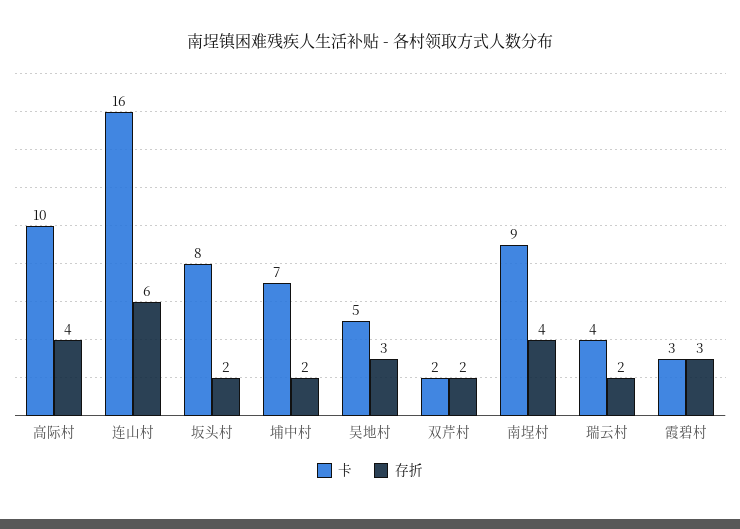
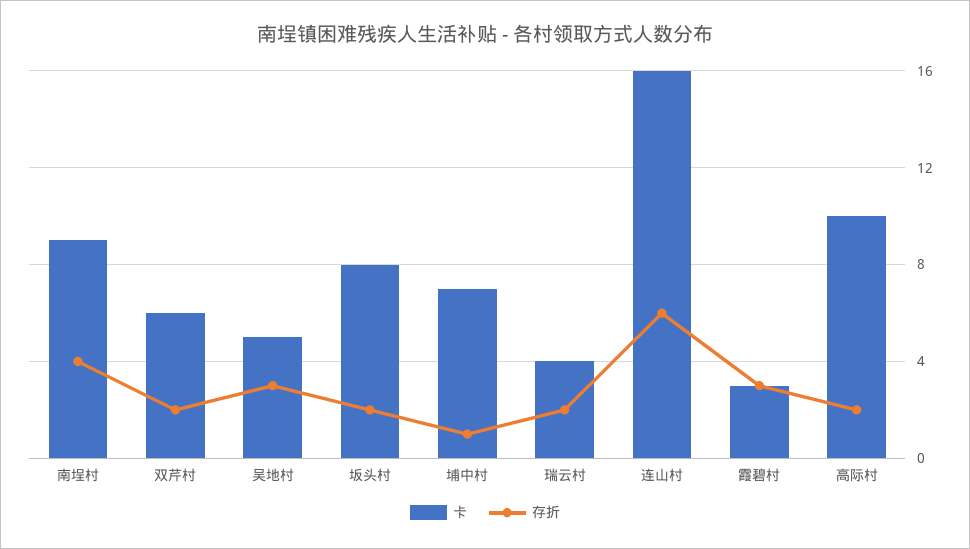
存折, 高际村: 4 -> 2
存折, 埔中村: 2 -> 1
卡, 双芹村: 2 -> 6

